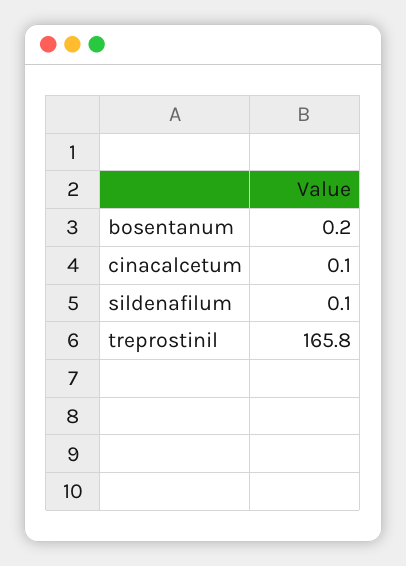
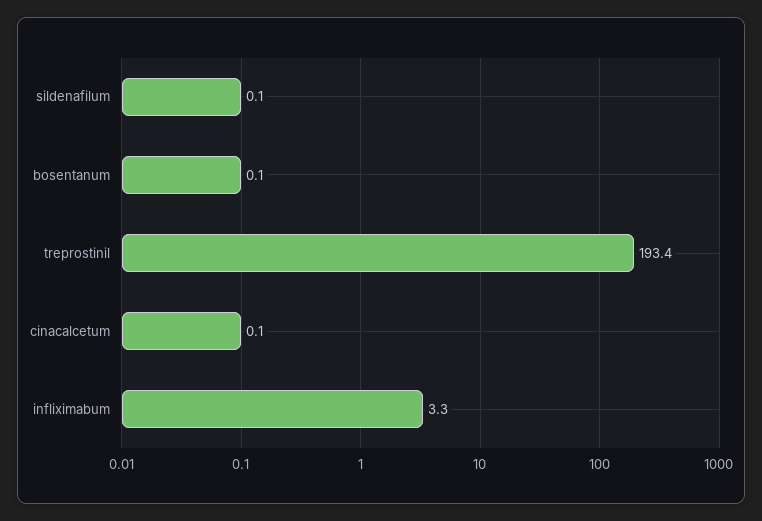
bosentanum: 0.2 -> 0.1
treprostinil: 165.8 -> 193.4
infliximabum: none -> 3.3

